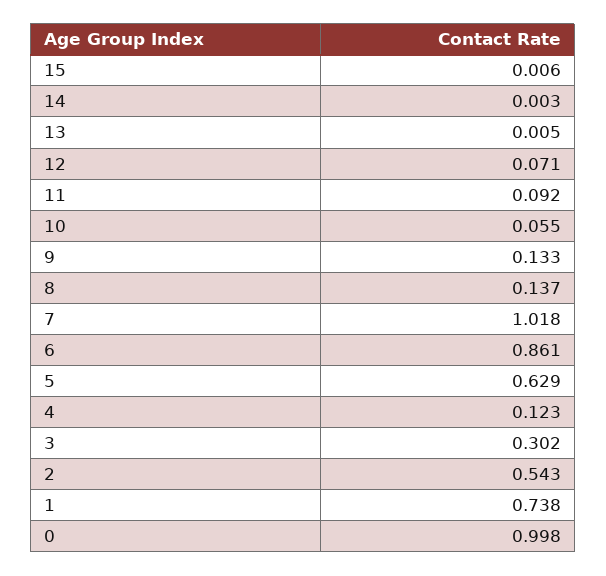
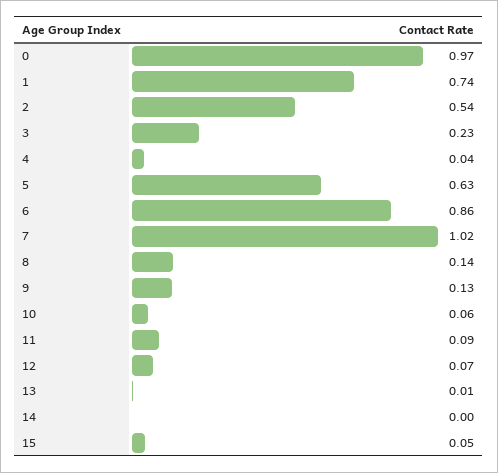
15: 0.006 -> 0.05
4: 0.123 -> 0.04
3: 0.302 -> 0.23
0: 0.998 -> 0.97

